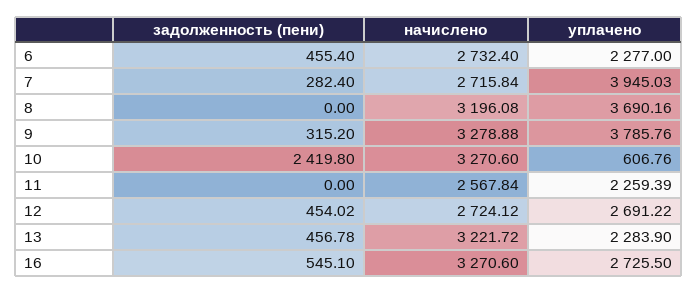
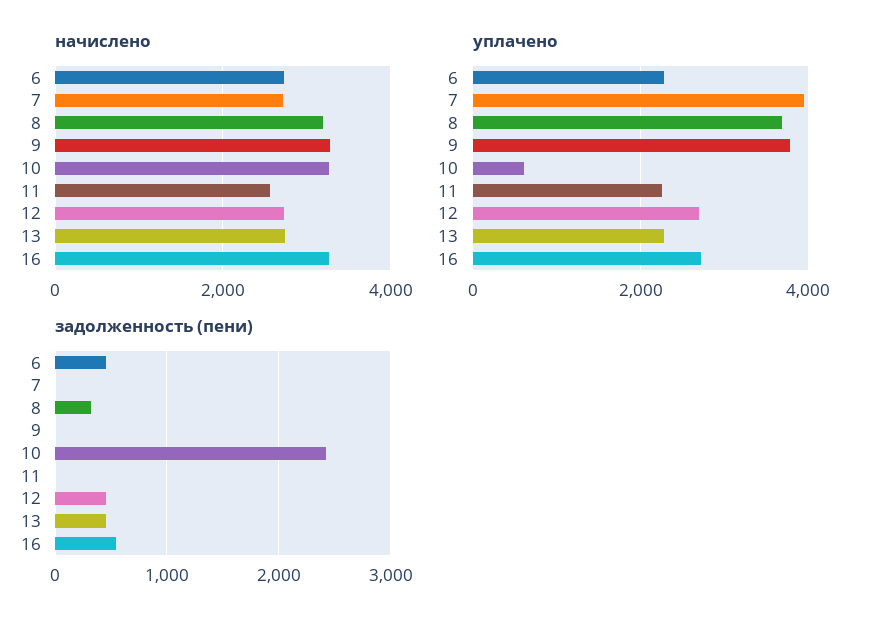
задолженность (пени), 7: 282.4 -> 0
задолженность (пени), 8: 0 -> 300
задолженность (пени), 9: 315.2 -> 0
начислено, 13: 3221.72 -> 2800

